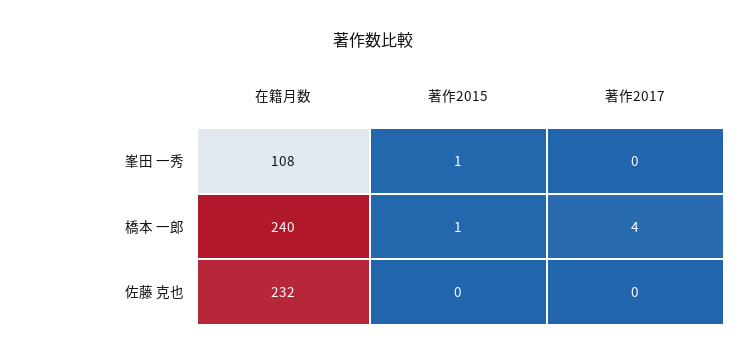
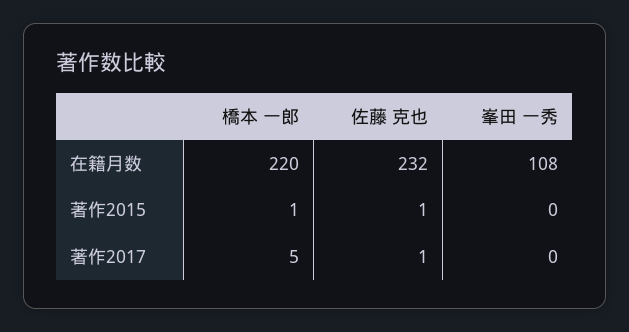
著作2015, 峯田 一秀: 1 -> 0
在籍月数, 橋本 一郎: 240 -> 220
著作2017, 橋本 一郎: 4 -> 5
著作2015, 佐藤 克也: 0 -> 1
著作2017, 佐藤 克也: 0 -> 1

